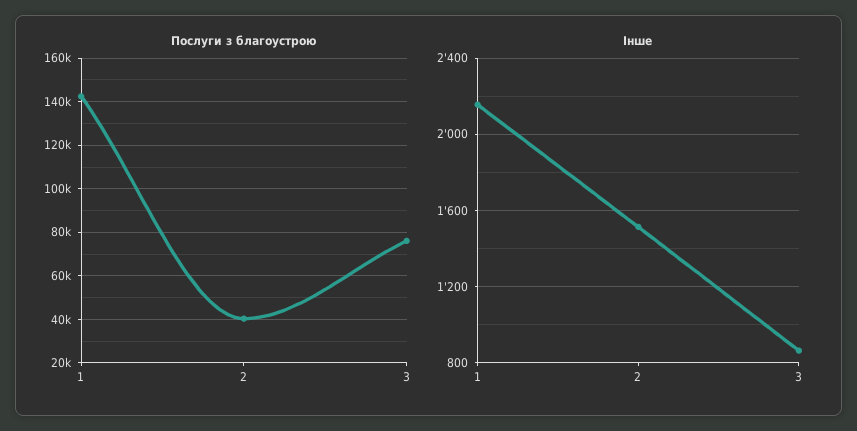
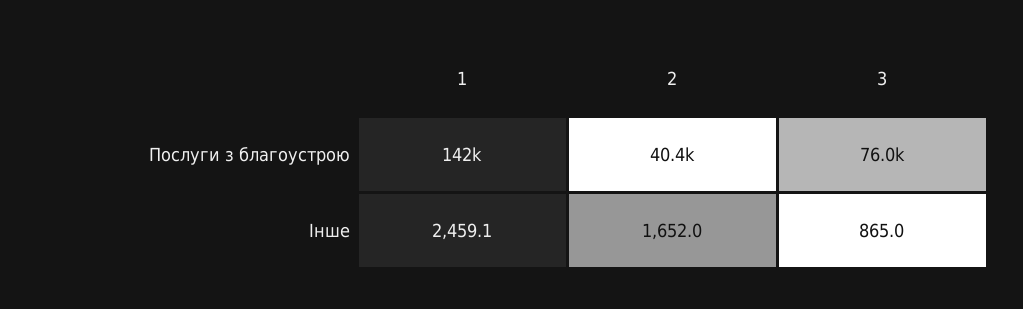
Інше, 1: 2150 -> 2459.1
Інше, 2: 1500 -> 1652

